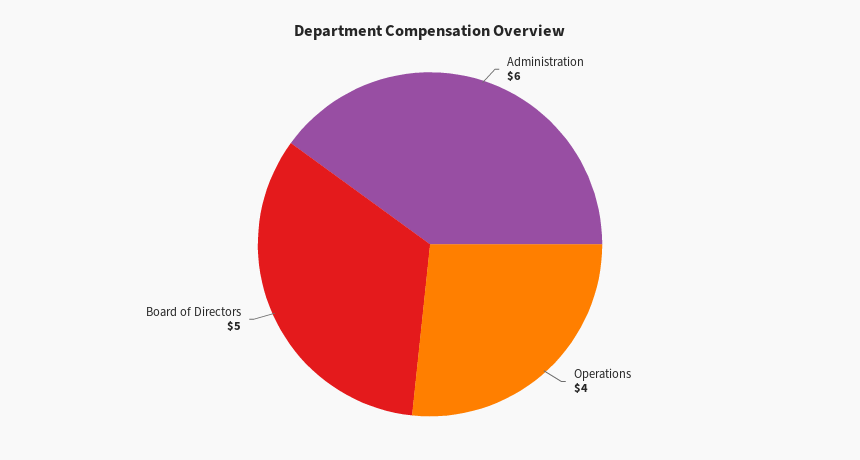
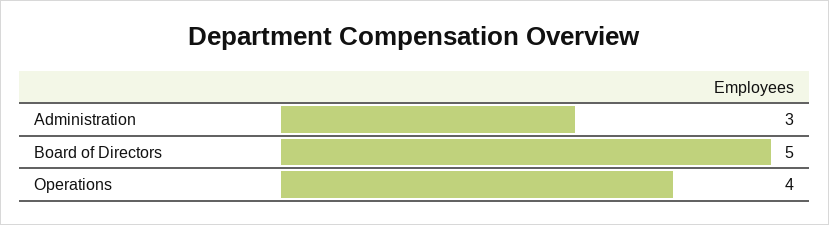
Administration: 6 -> 3

